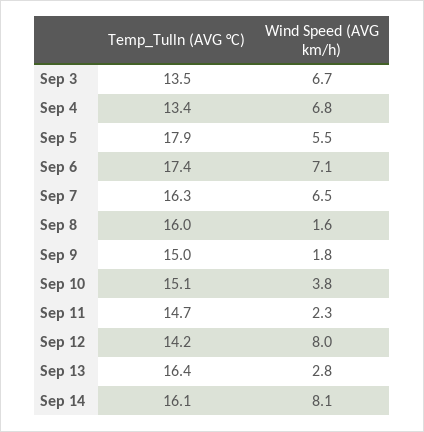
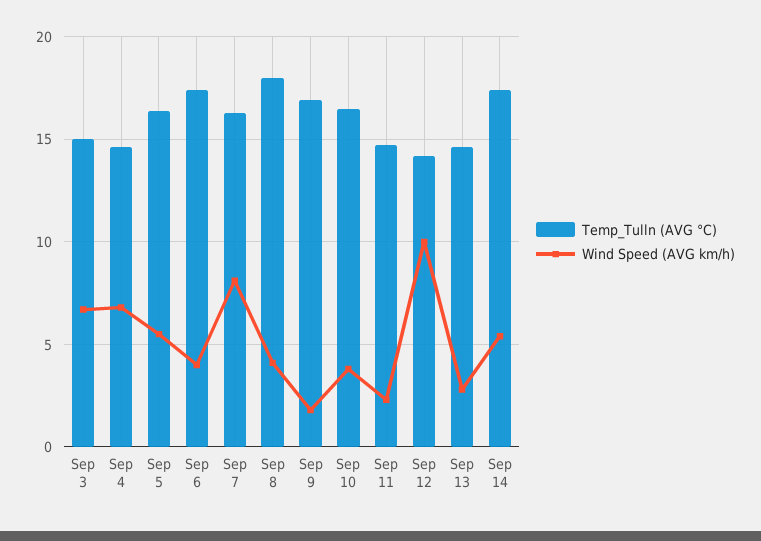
Temp_Tulln (AVG °C), Sep 3: 13.5 -> 15
Temp_Tulln (AVG °C), Sep 4: 13.4 -> 14.5
Temp_Tulln (AVG °C), Sep 5: 17.9 -> 16.5
Wind Speed (AVG km/h), Sep 6: 7.1 -> 4
Wind Speed (AVG km/h), Sep 7: 6.5 -> 8
Temp_Tulln (AVG °C), Sep 8: 16 -> 18
Wind Speed (AVG km/h), Sep 8: 1.6 -> 4
Temp_Tulln (AVG °C), Sep 9: 15 -> 17
Temp_Tulln (AVG °C), Sep 10: 15.1 -> 16.5
Wind Speed (AVG km/h), Sep 12: 8 -> 10
Temp_Tulln (AVG °C), Sep 13: 16.4 -> 14.5
Temp_Tulln (AVG °C), Sep 14: 16.1 -> 17.5
Wind Speed (AVG km/h), Sep 14: 8.1 -> 5.5

